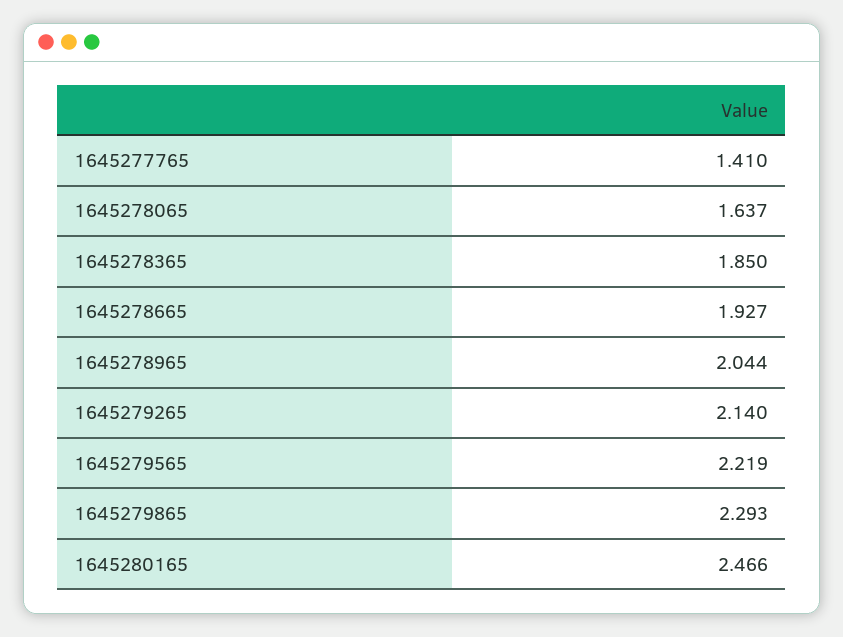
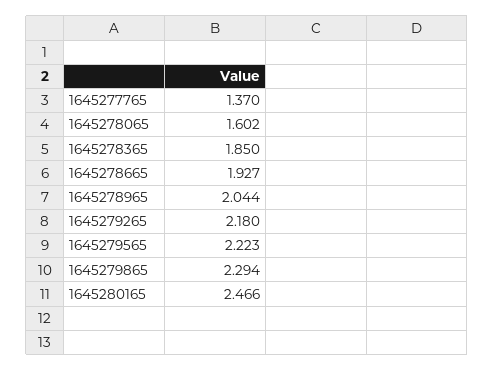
1645277765: 1.41 -> 1.37
1645278065: 1.637 -> 1.602
1645279265: 2.14 -> 2.18
1645279565: 2.219 -> 2.223
1645279865: 2.293 -> 2.294

